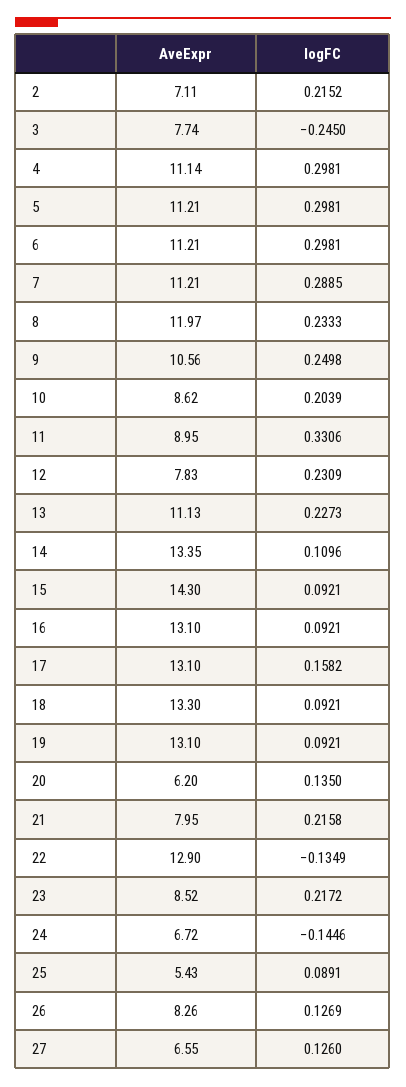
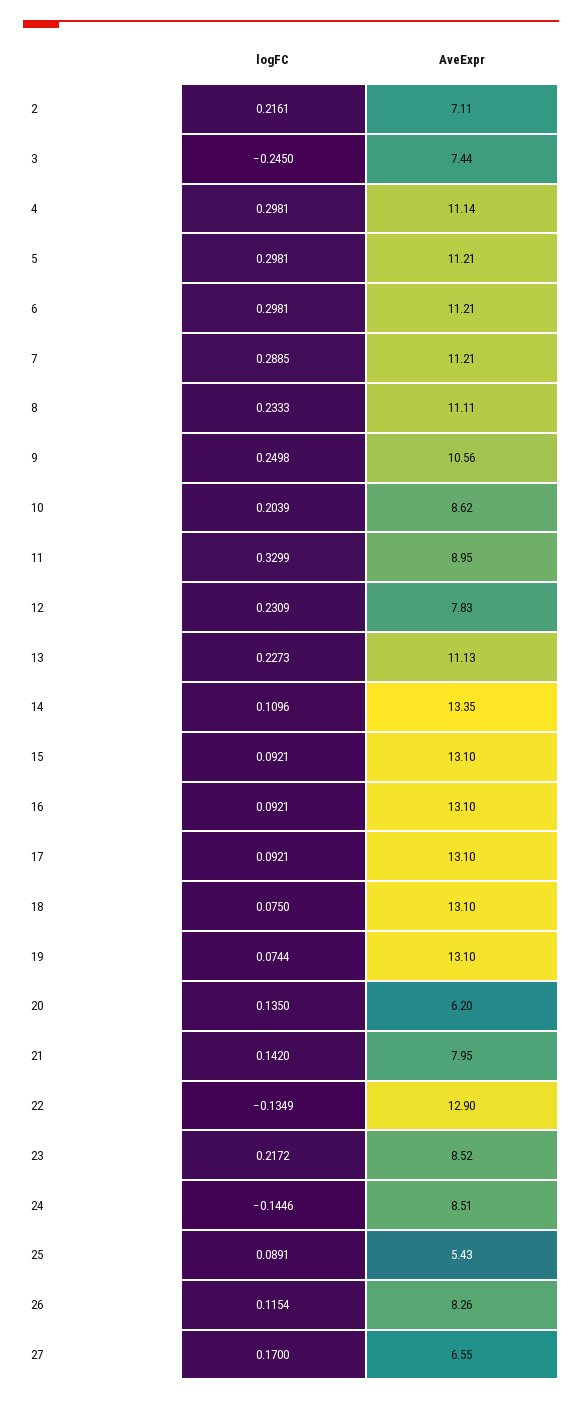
logFC, 2: 0.2152 -> 0.2161
AveExpr, 3: 7.74 -> 7.44
AveExpr, 8: 11.97 -> 11.11
logFC, 11: 0.3306 -> 0.3299
AveExpr, 15: 14.3 -> 13.1
logFC, 17: 0.1582 -> 0.0921
AveExpr, 18: 13.3 -> 13.1
logFC, 18: 0.0921 -> 0.075
logFC, 19: 0.0921 -> 0.0744
logFC, 21: 0.2158 -> 0.142
AveExpr, 24: 6.72 -> 8.51
logFC, 26: 0.1269 -> 0.1154
logFC, 27: 0.126 -> 0.17

